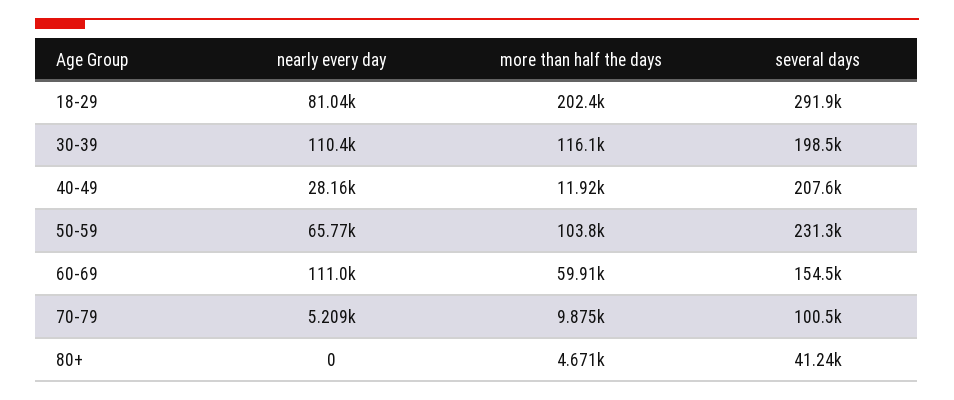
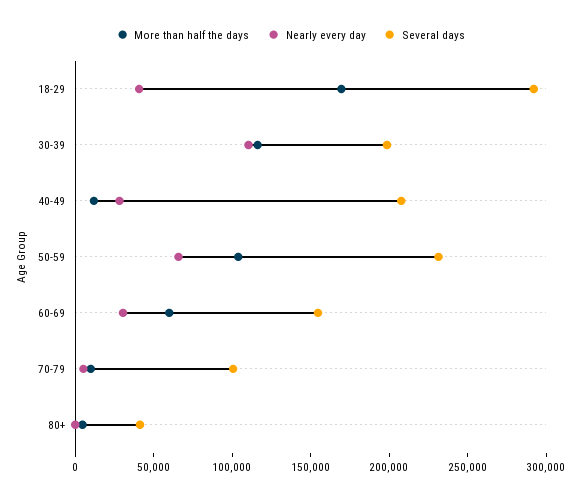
nearly every day, 18-29: 81040 -> 40000
more than half the days, 18-29: 202400 -> 170000
nearly every day, 60-69: 111000 -> 30000

